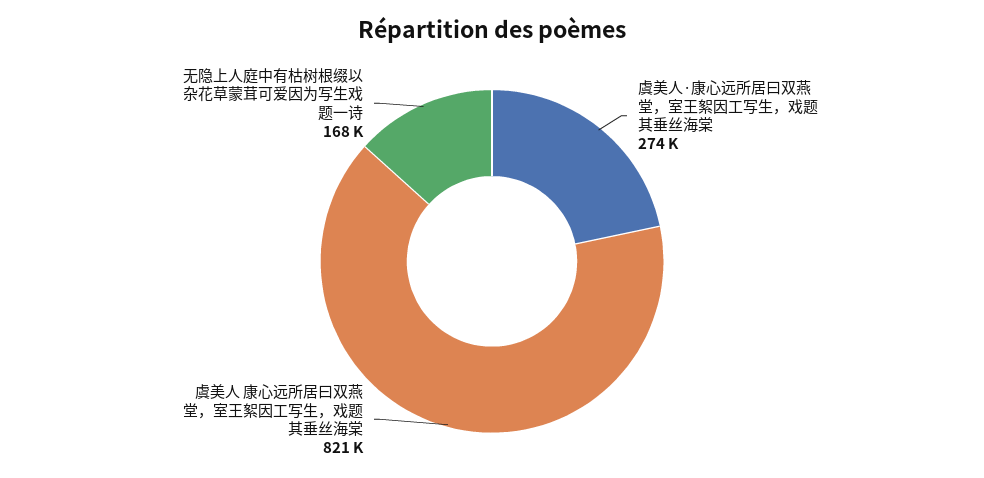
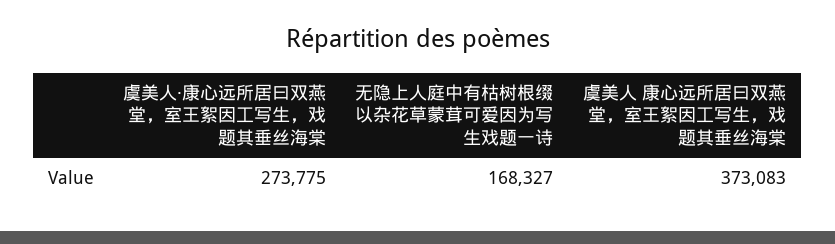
虞美人 康心远所居曰双燕堂，室王絮因工写生，戏题其垂丝海棠: 821000 -> 373083

